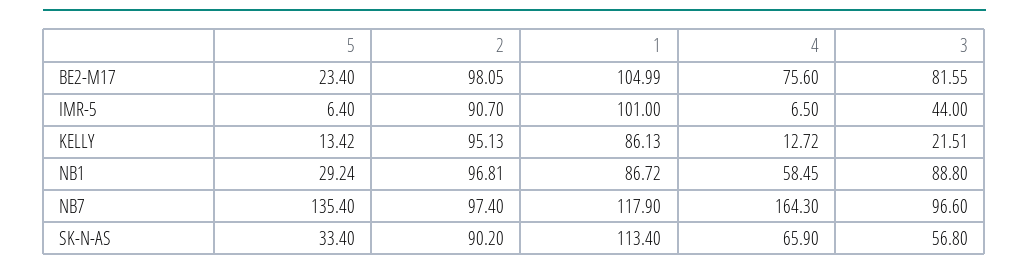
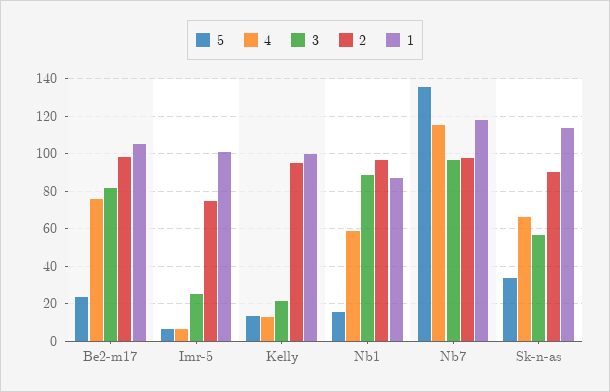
2, IMR-5: 90.7 -> 75
3, IMR-5: 44 -> 25
1, KELLY: 86.13 -> 100
5, NB1: 29.24 -> 15
4, NB7: 164.3 -> 115

